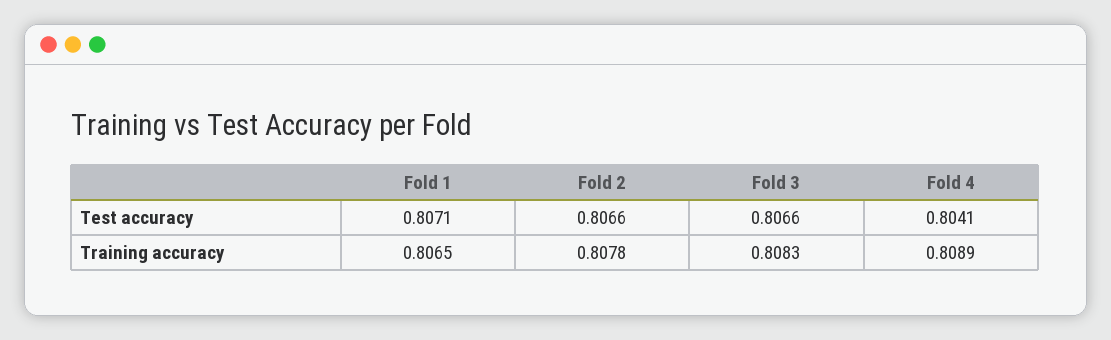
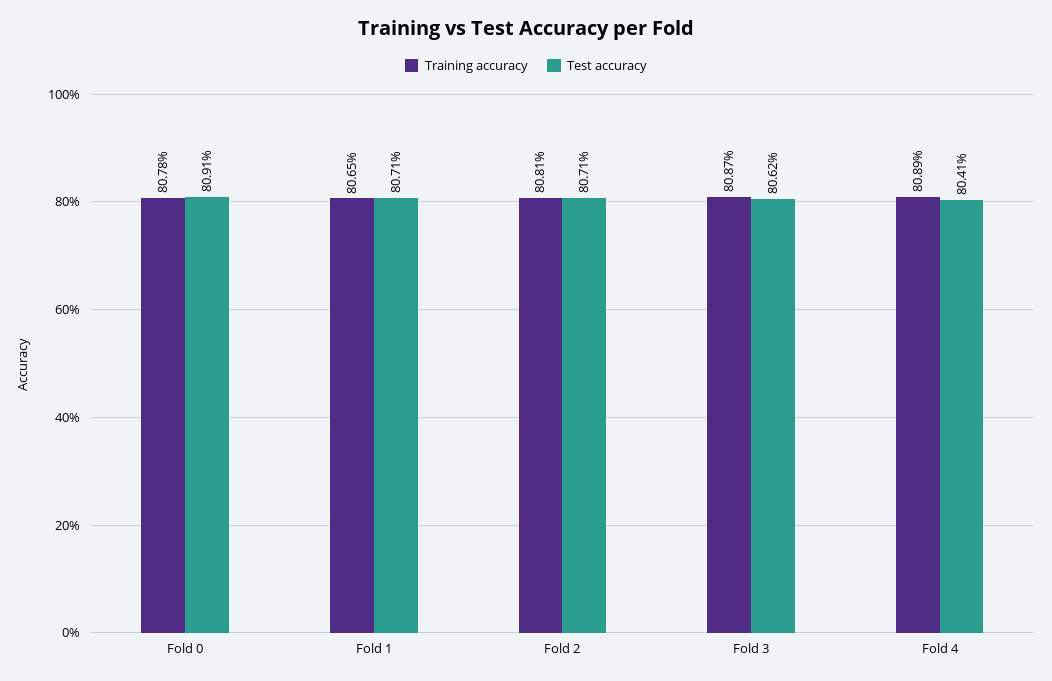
Test accuracy, Fold 2: 0.8066 -> 0.8071
Test accuracy, Fold 3: 0.8066 -> 0.8062
Training accuracy, Fold 2: 0.8078 -> 0.8081
Training accuracy, Fold 3: 0.8083 -> 0.8087
Training accuracy, Fold 0: none -> 0.8078
Test accuracy, Fold 0: none -> 0.8091

